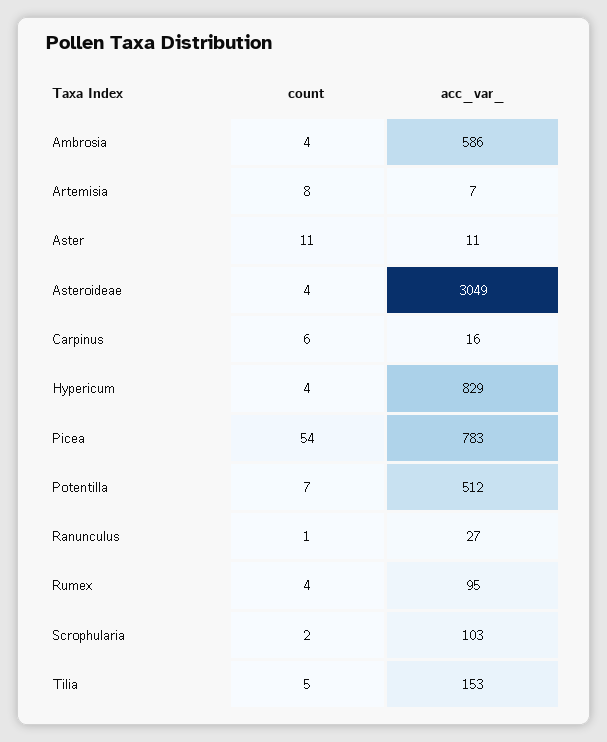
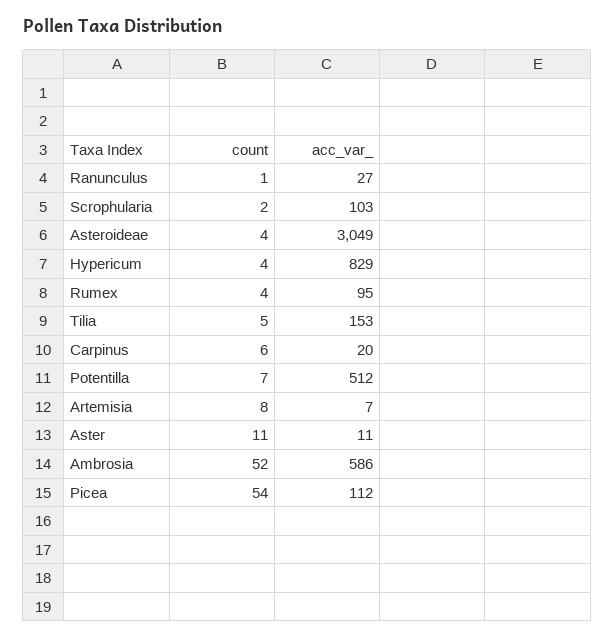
count, Ambrosia: 4 -> 52
acc_var_, Carpinus: 16 -> 20
acc_var_, Picea: 783 -> 112

